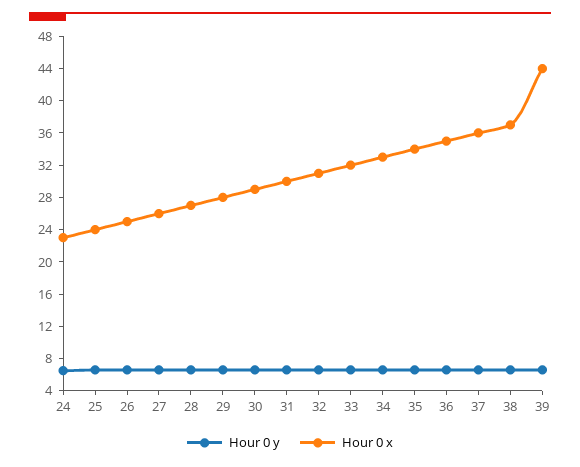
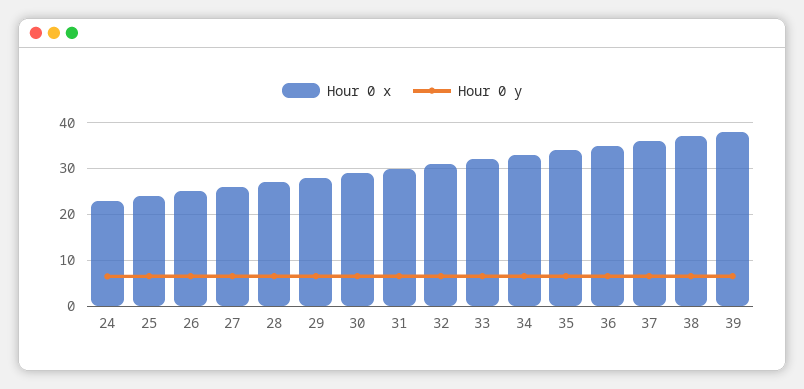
Hour 0 x, 39: 44 -> 38

